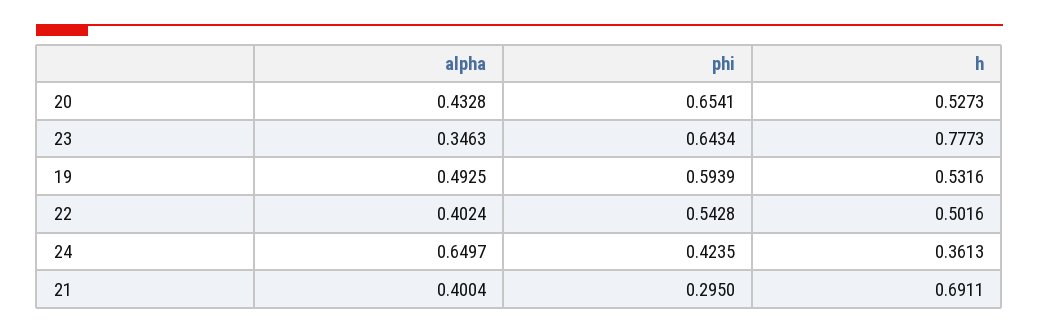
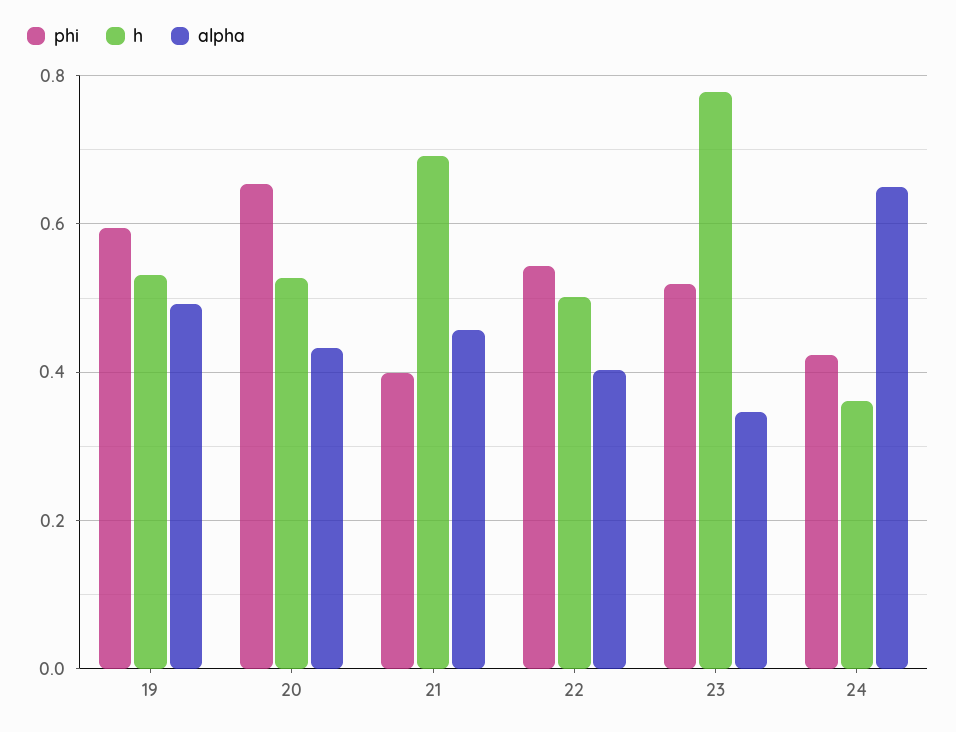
phi, 23: 0.6434 -> 0.52
alpha, 21: 0.4004 -> 0.46
phi, 21: 0.295 -> 0.4

